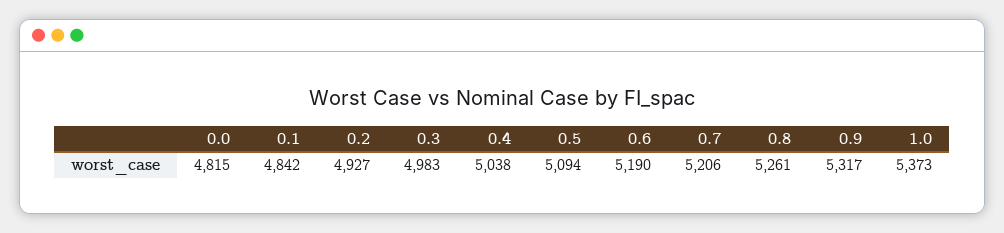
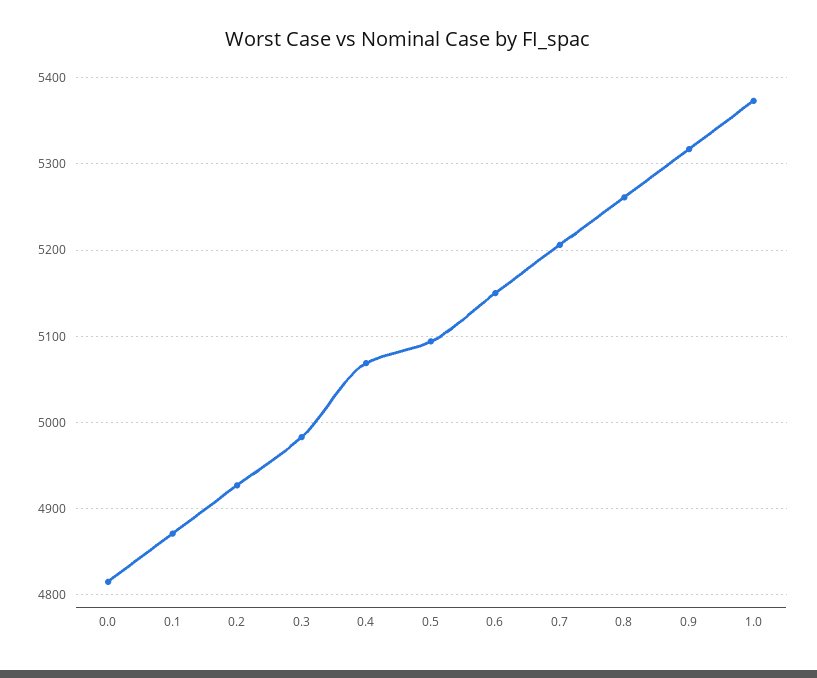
0.1: 4842 -> 4870
0.4: 5038 -> 5070
0.6: 5190 -> 5150

